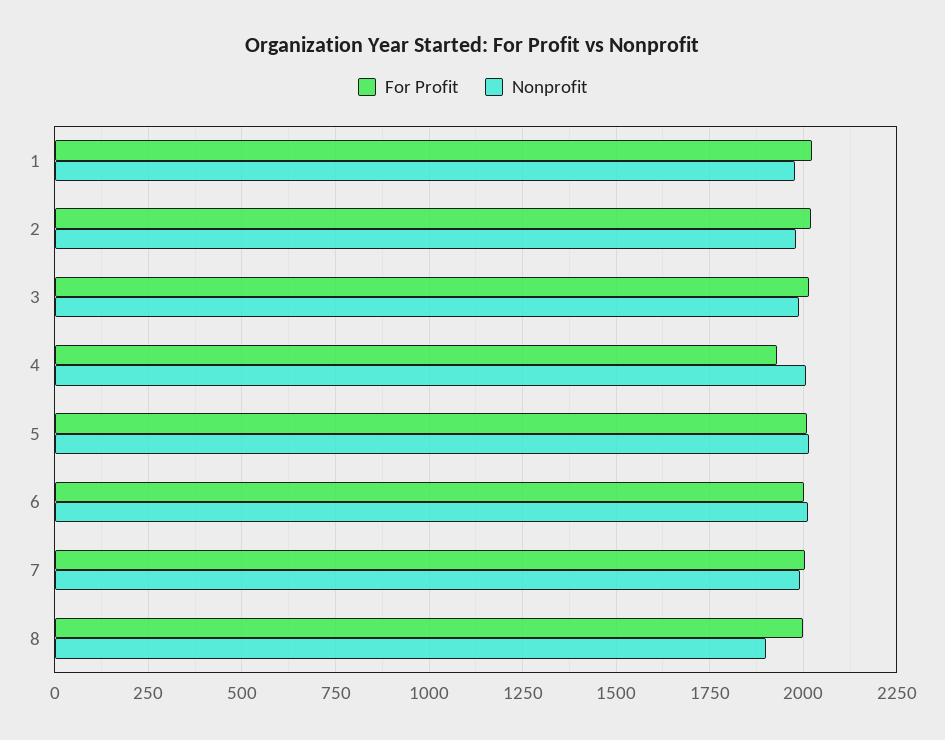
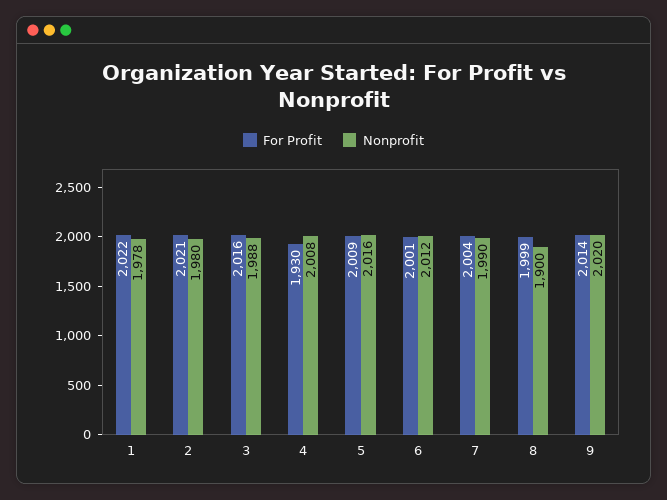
For Profit, 9: none -> 2014
Nonprofit, 9: none -> 2020

